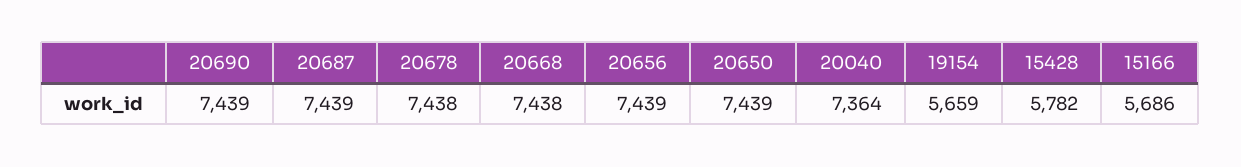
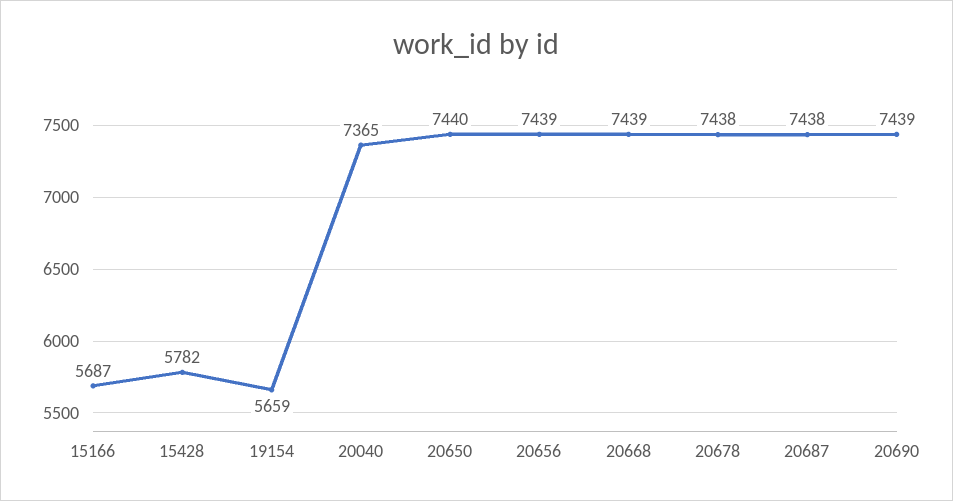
20687: 7439 -> 7438
20668: 7438 -> 7439
20650: 7439 -> 7440
20040: 7364 -> 7365
15166: 5686 -> 5687

